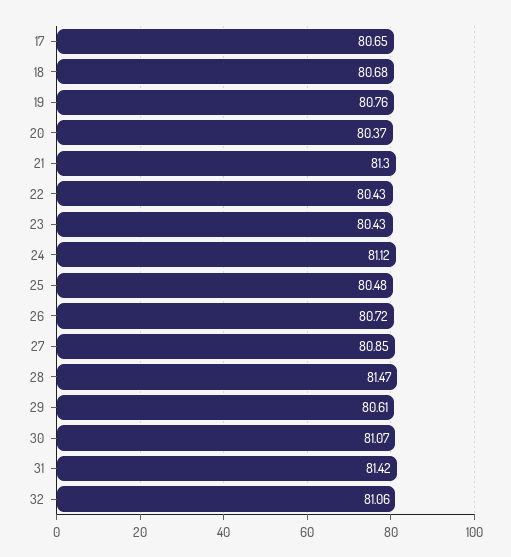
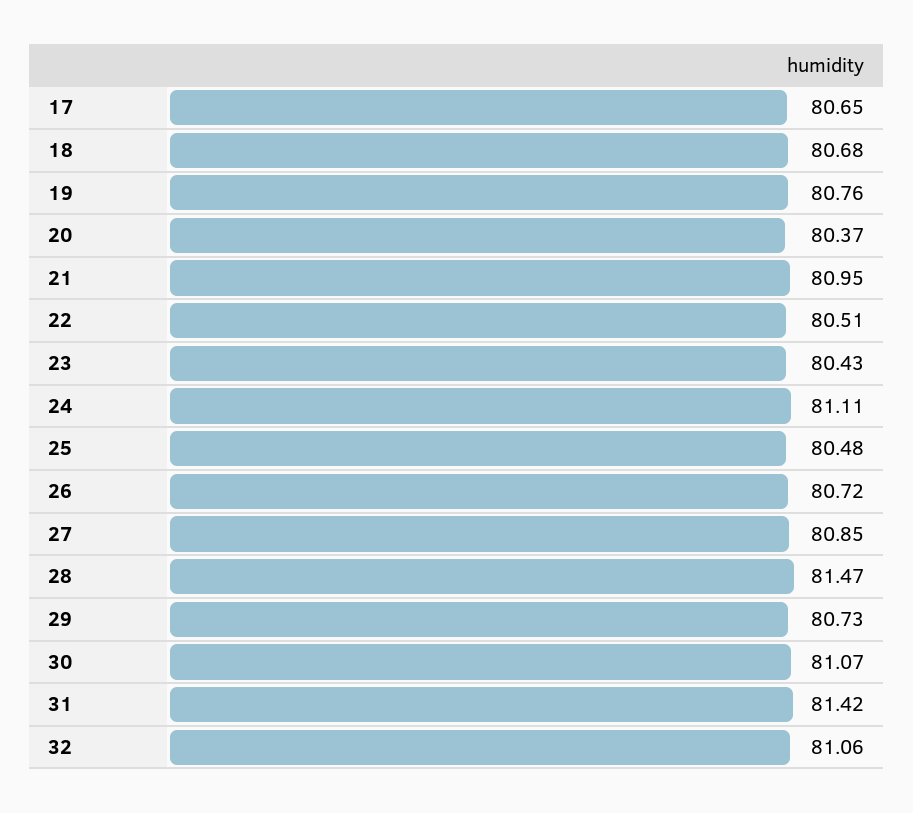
21: 81.3 -> 80.95
22: 80.43 -> 80.51
24: 81.12 -> 81.11
29: 80.61 -> 80.73

